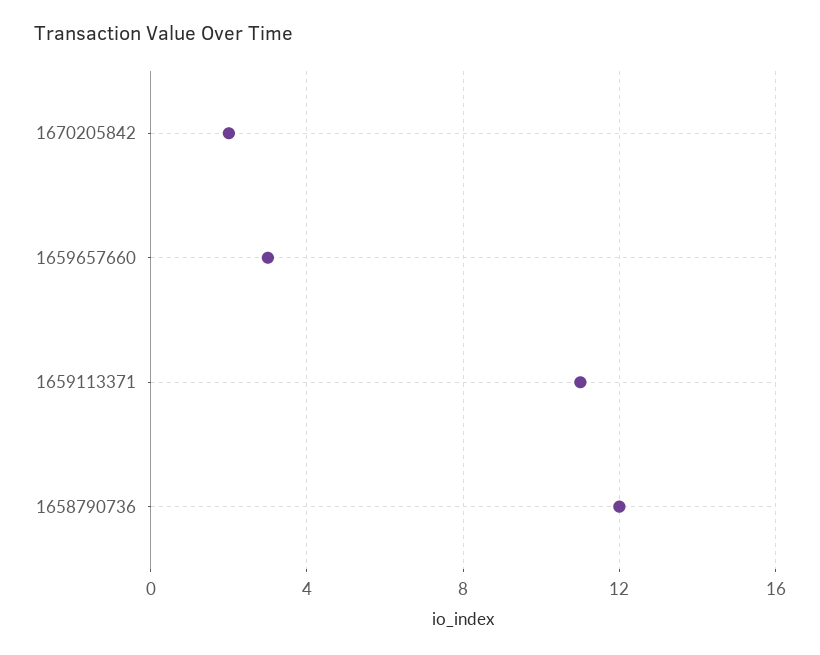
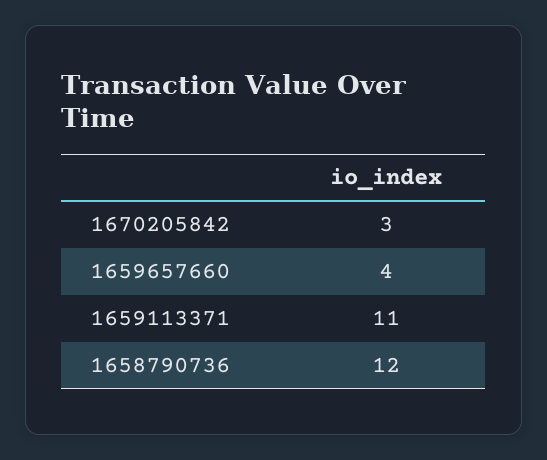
1670205842: 2 -> 3
1659657660: 3 -> 4

